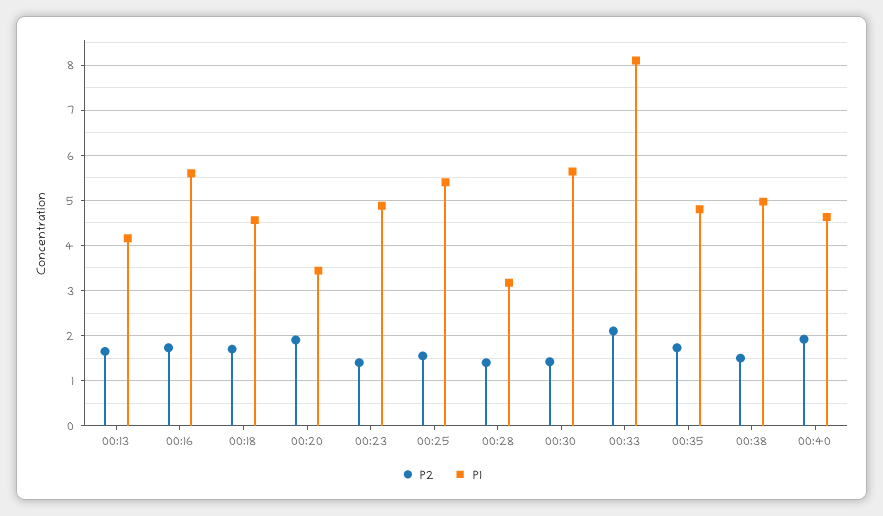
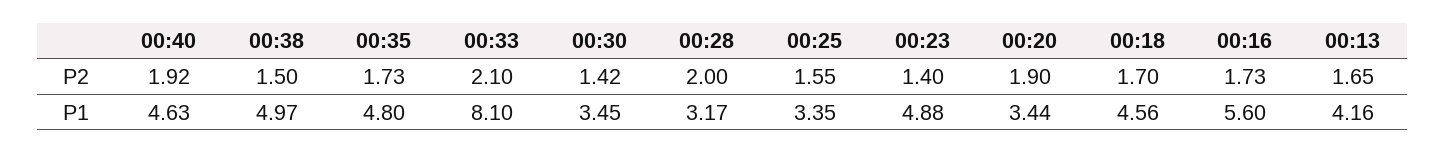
P1, 00:25: 5.4 -> 3.35
P2, 00:28: 1.4 -> 2
P1, 00:30: 5.6 -> 3.45

